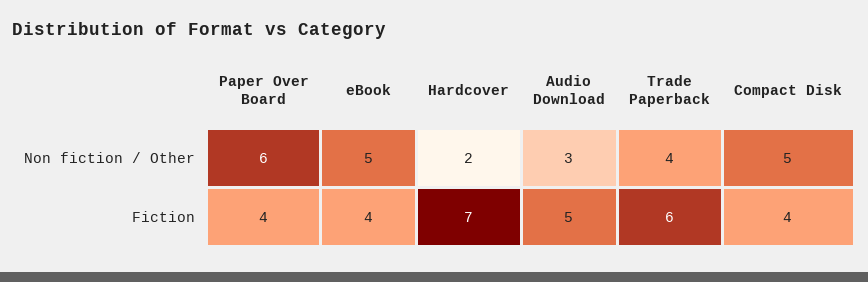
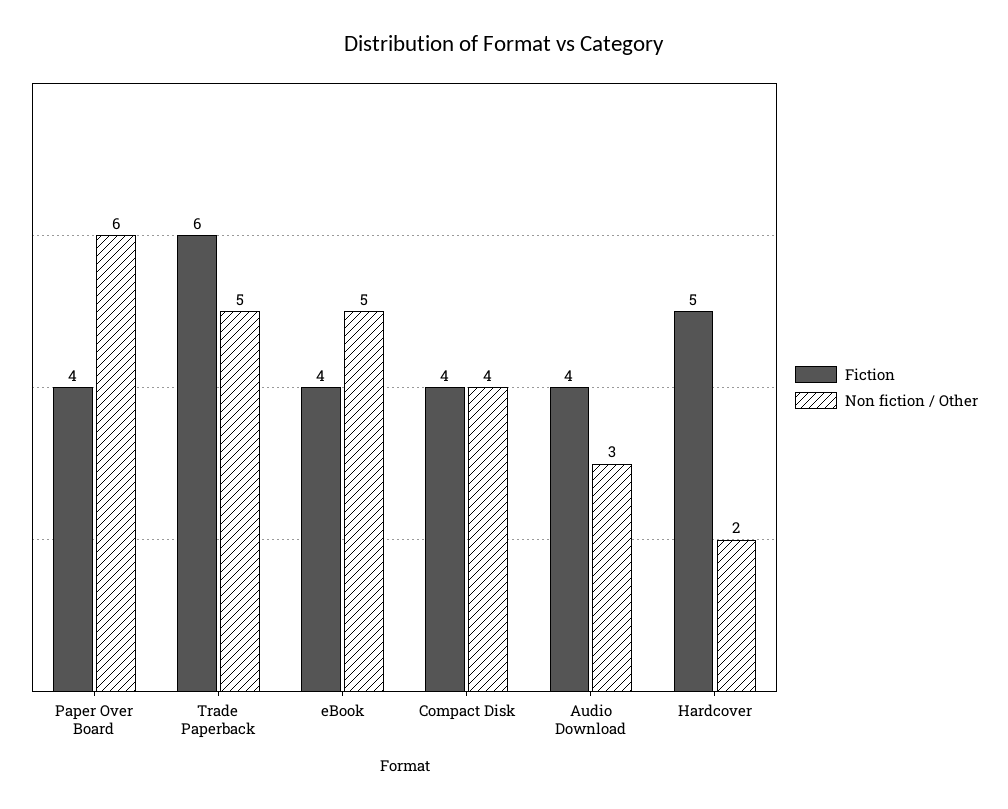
Non fiction / Other, Trade Paperback: 4 -> 5
Non fiction / Other, Compact Disk: 5 -> 4
Fiction, Hardcover: 7 -> 5
Fiction, Audio Download: 5 -> 4

